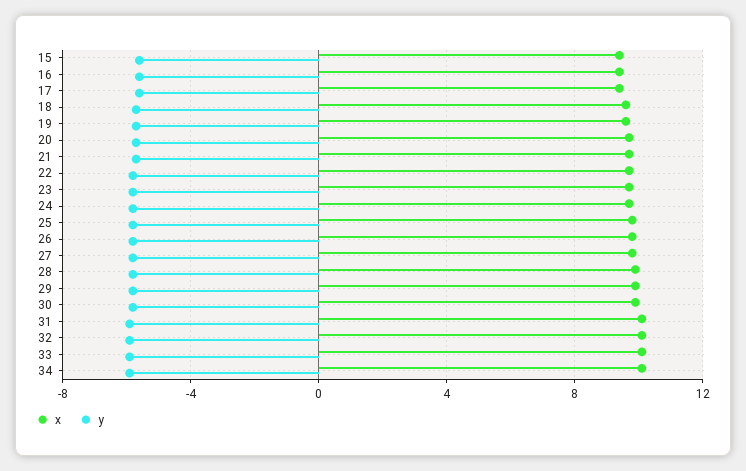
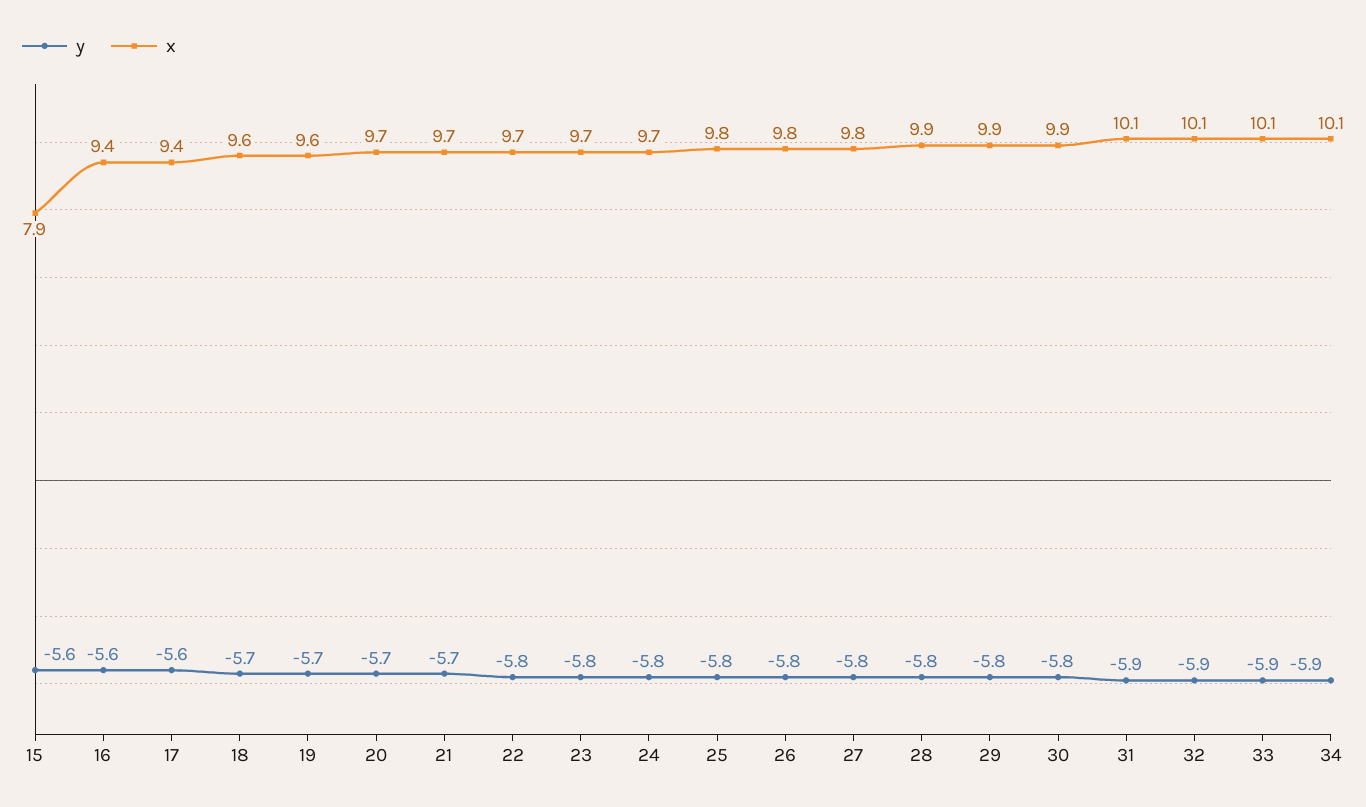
x, 15: 9.5 -> 7.9

